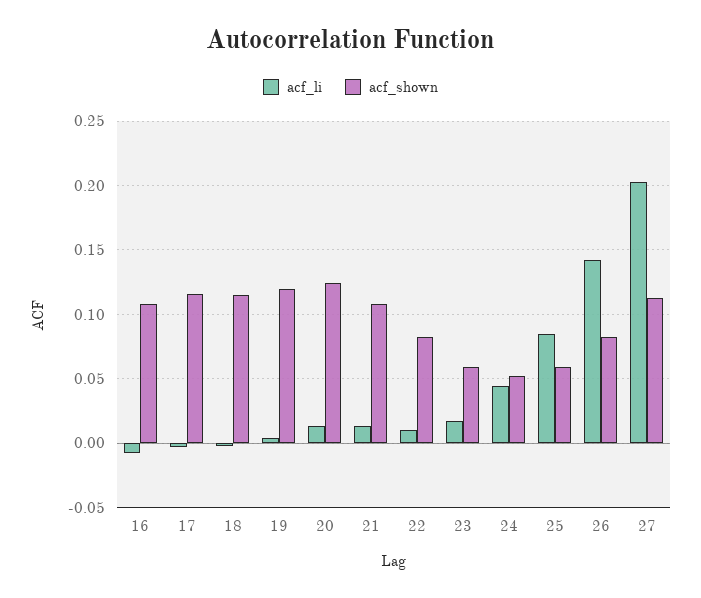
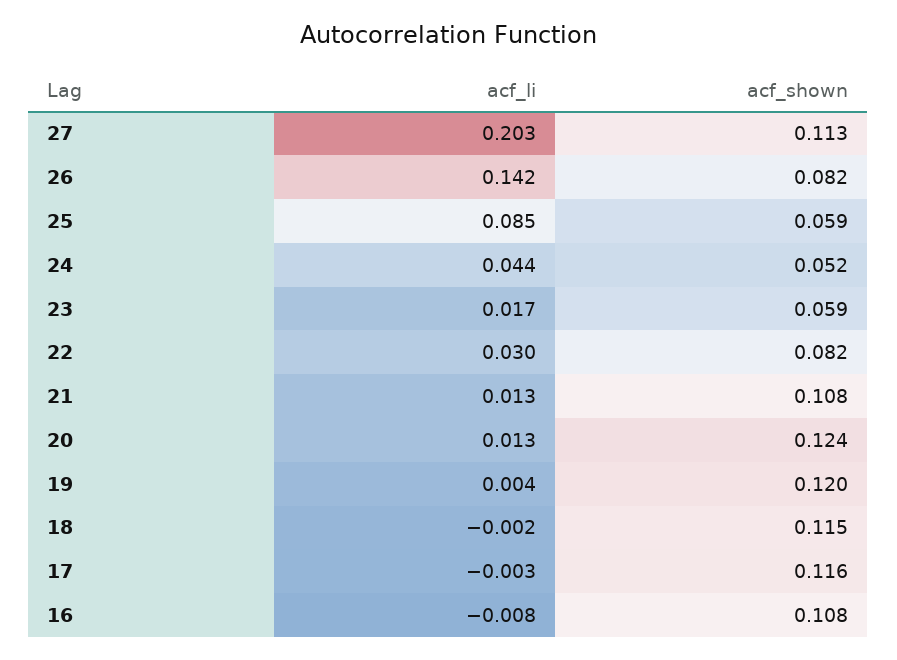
acf_li, 22: 0.01 -> 0.03

